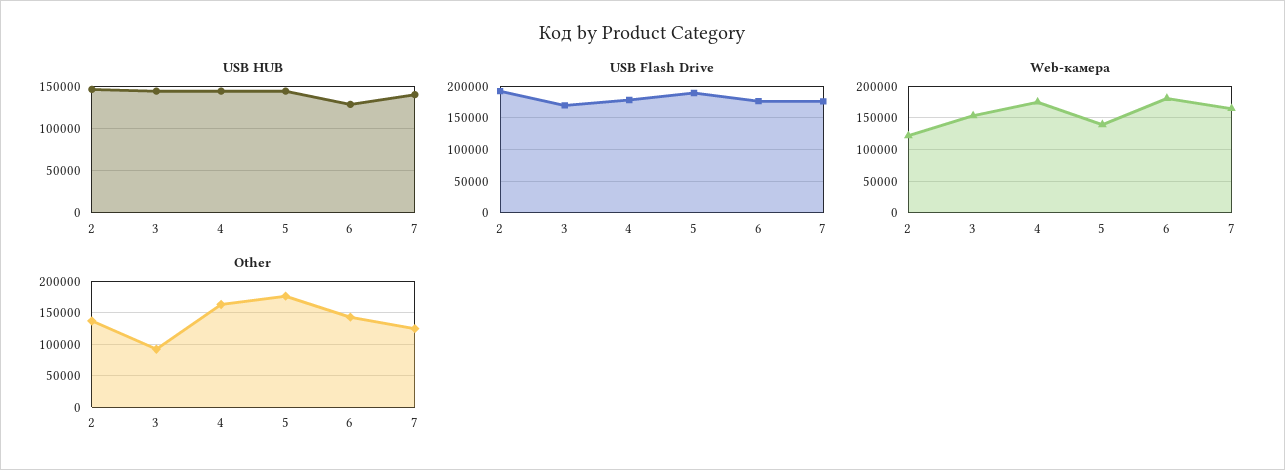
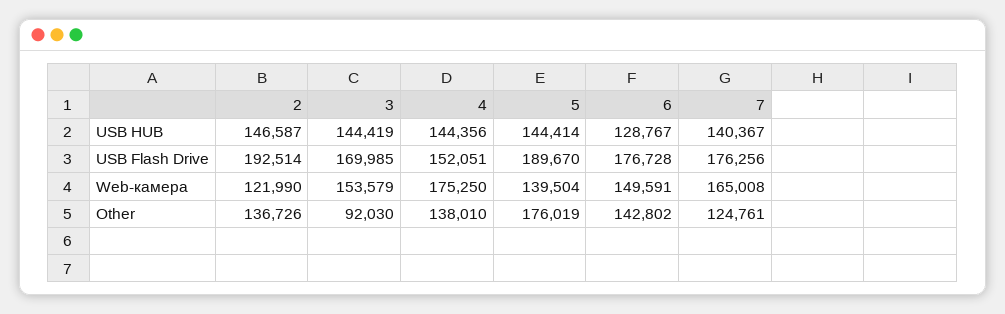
USB Flash Drive, 4: 180000 -> 152051
Web-камера, 6: 180000 -> 149591
Other, 4: 160000 -> 138010

